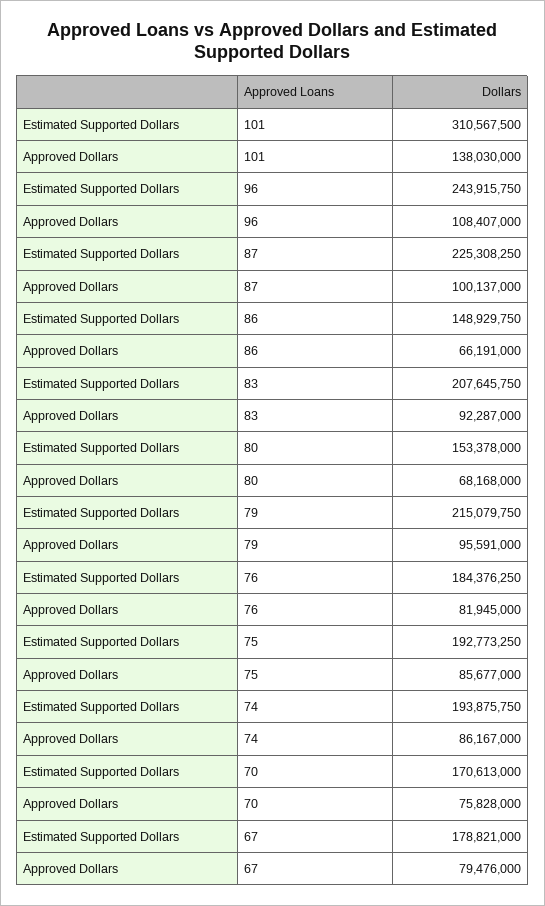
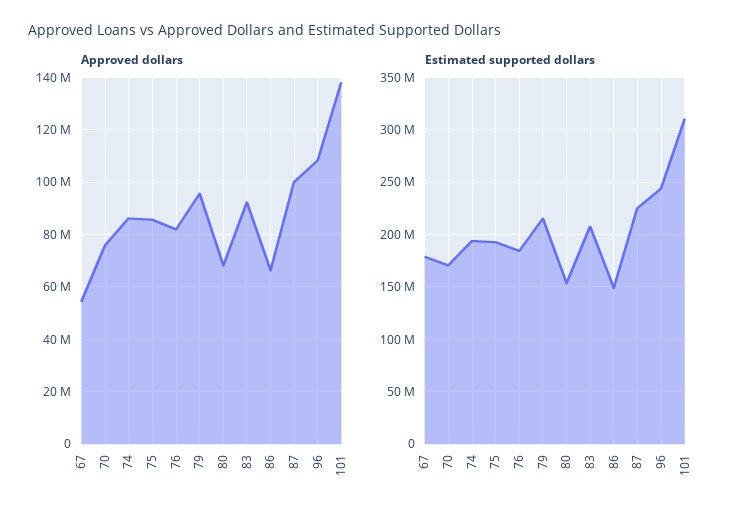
Approved Dollars, 67: 79476000 -> 55000000

